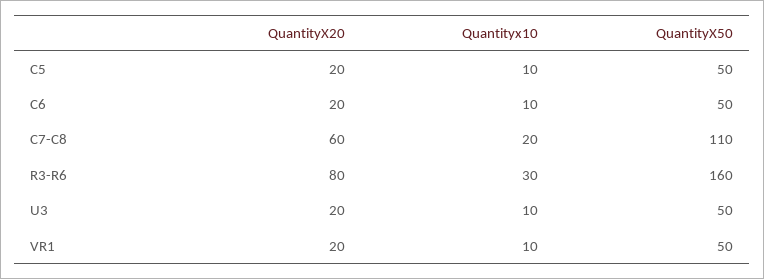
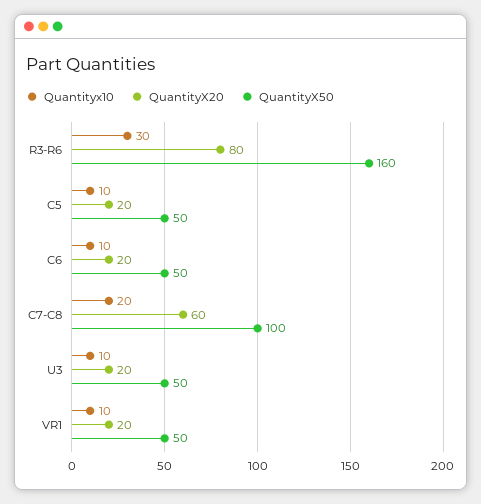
QuantityX50, C7-C8: 110 -> 100

